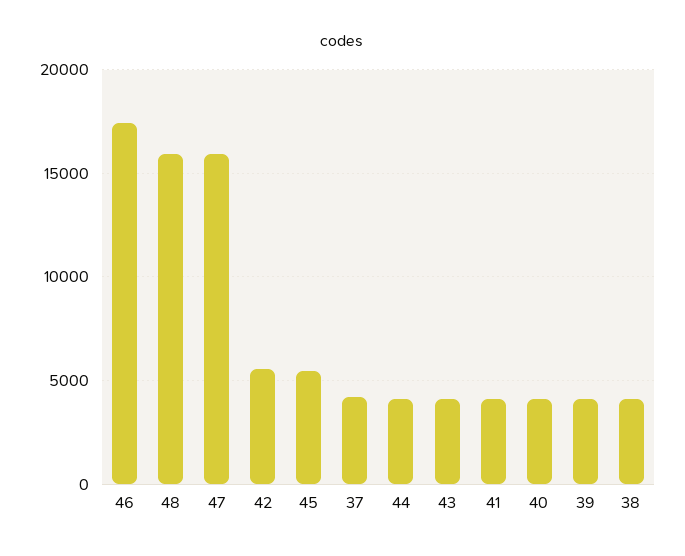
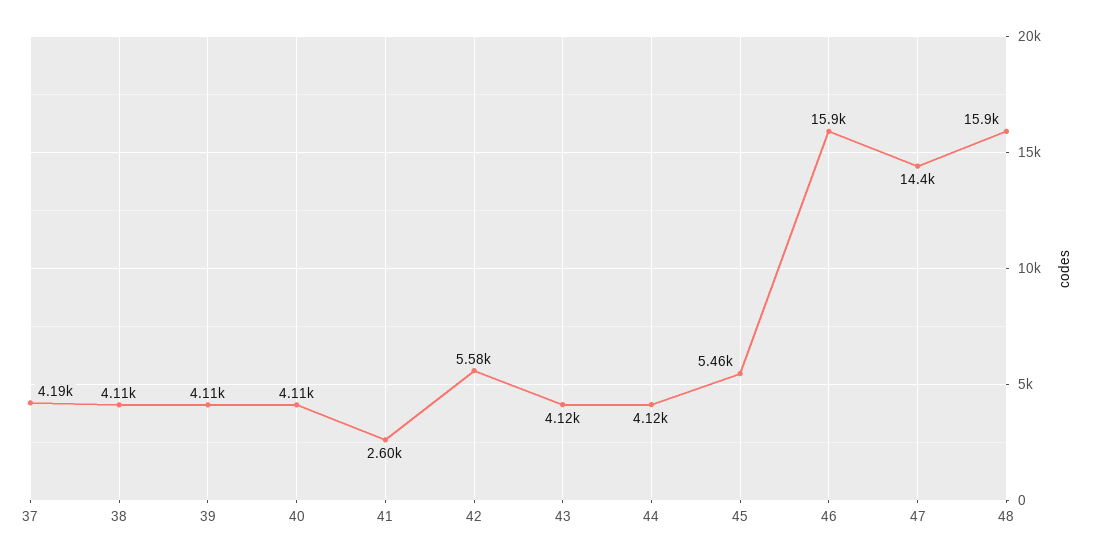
46: 17500 -> 15900
47: 16000 -> 14400
41: 4000 -> 2600

